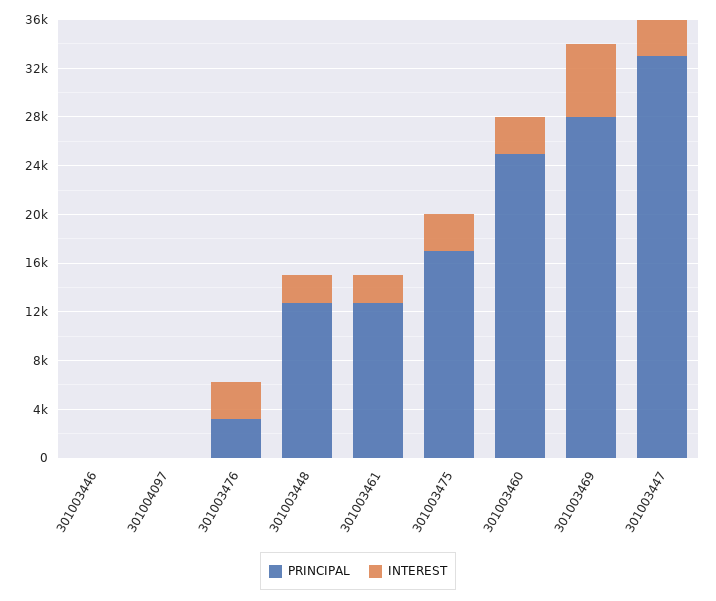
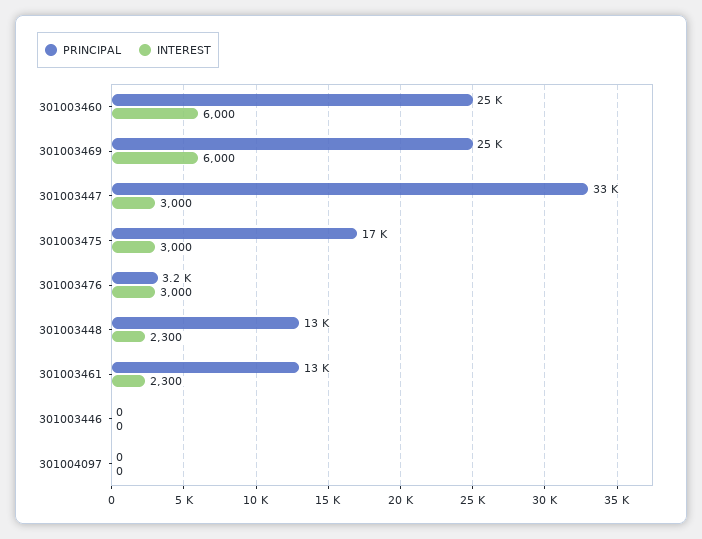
INTEREST, 301003460: 3000 -> 6000
PRINCIPAL, 301003469: 28000 -> 25000

